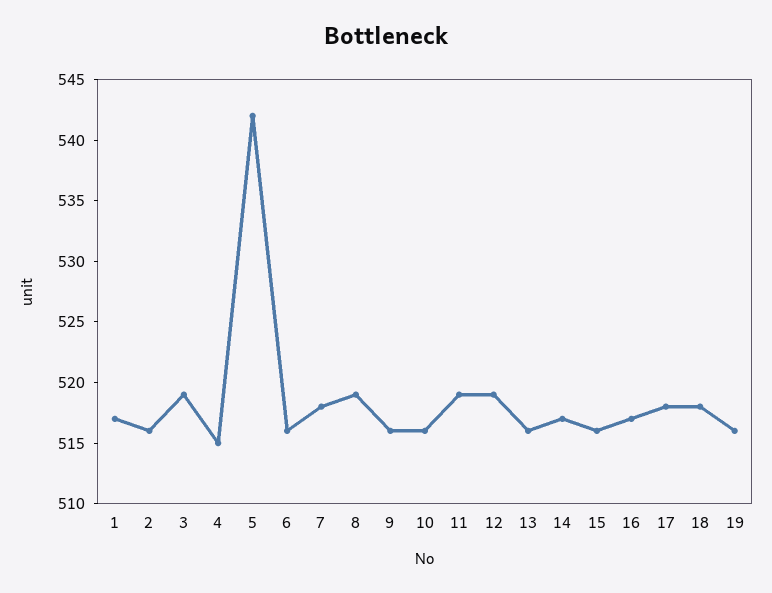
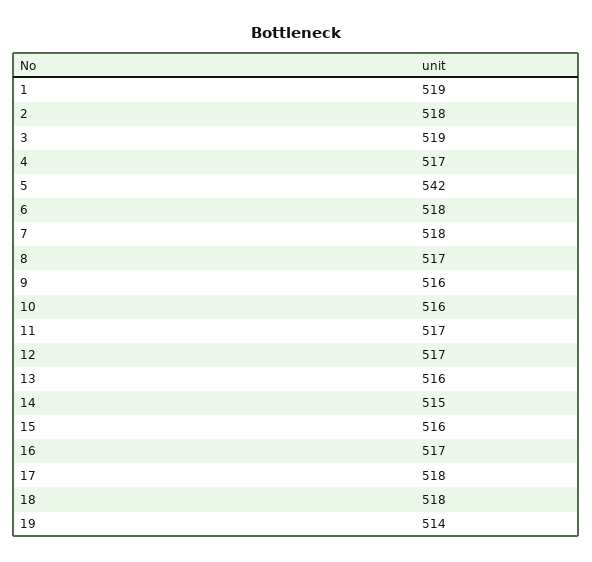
1: 517 -> 519
2: 516 -> 518
4: 515 -> 517
6: 516 -> 518
8: 519 -> 517
11: 519 -> 517
12: 519 -> 517
14: 517 -> 515
19: 516 -> 514

